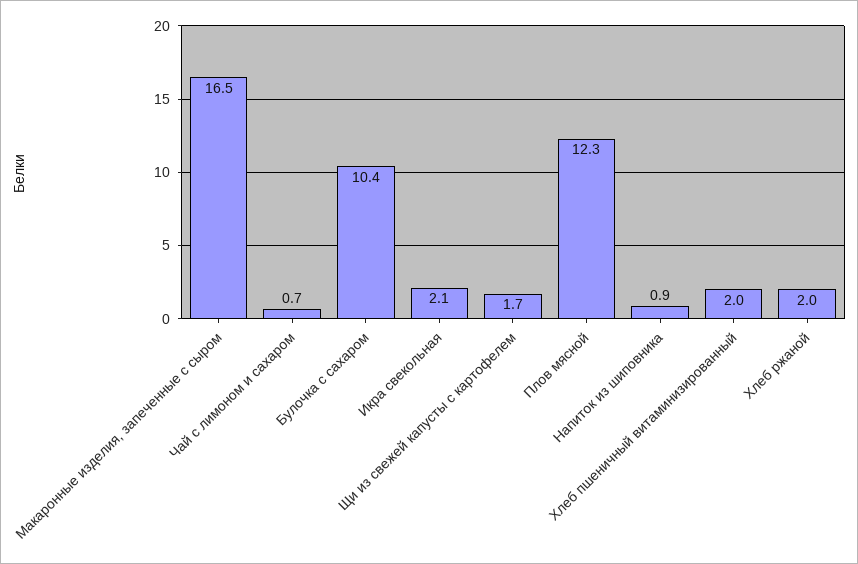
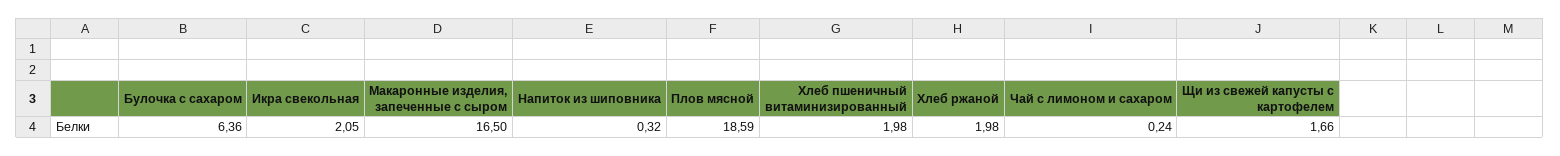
Чай с лимоном и сахаром: 0.7 -> 0.24
Булочка с сахаром: 10.4 -> 6.36
Плов мясной: 12.3 -> 18.59
Напиток из шиповника: 0.9 -> 0.32

